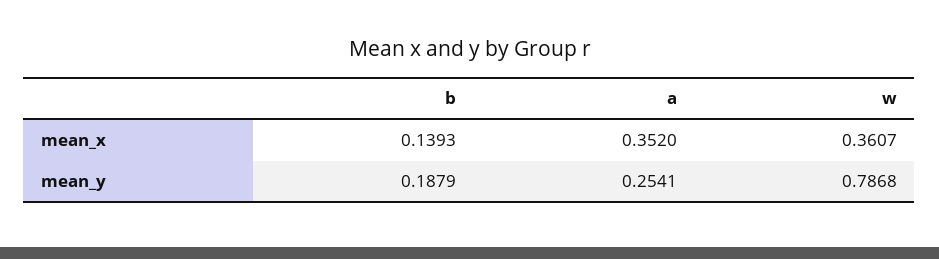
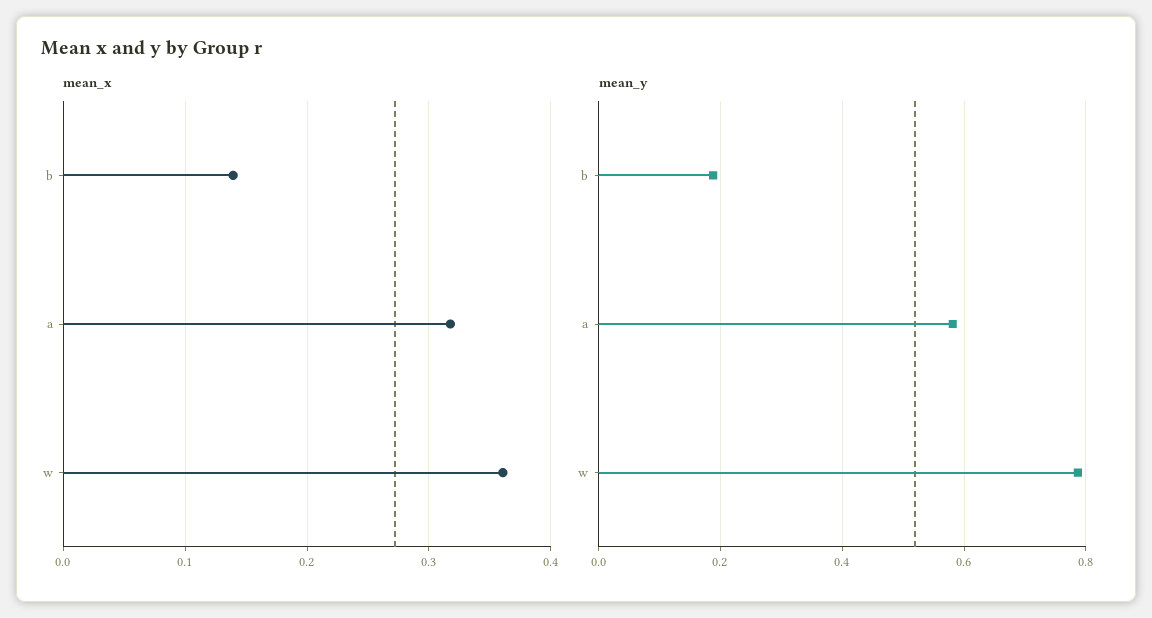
mean_x, a: 0.352 -> 0.32
mean_y, a: 0.2541 -> 0.58

